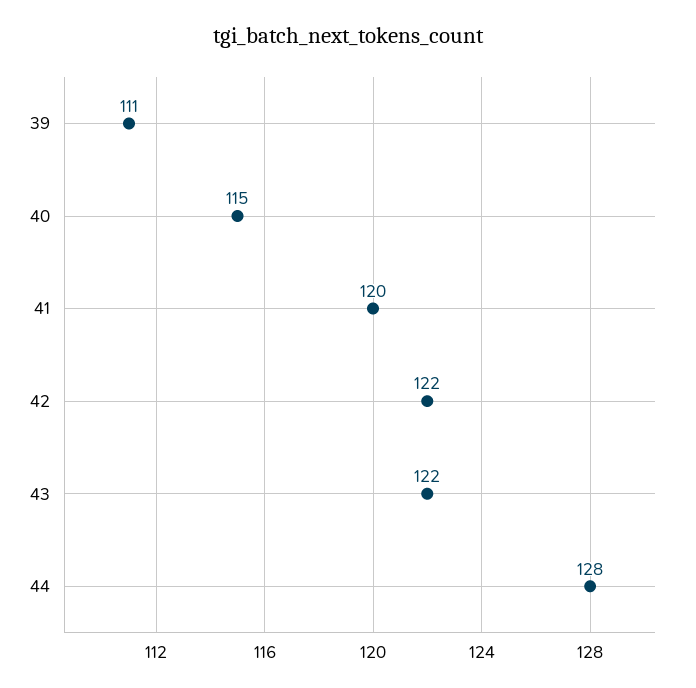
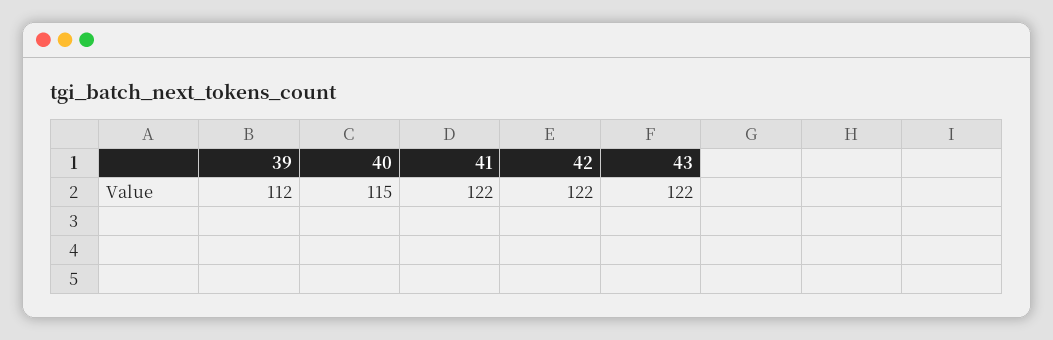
39: 111 -> 112
41: 120 -> 122
44: 128 -> none

